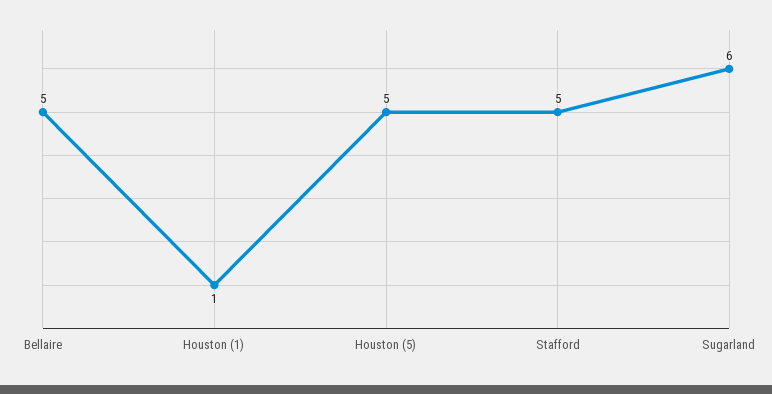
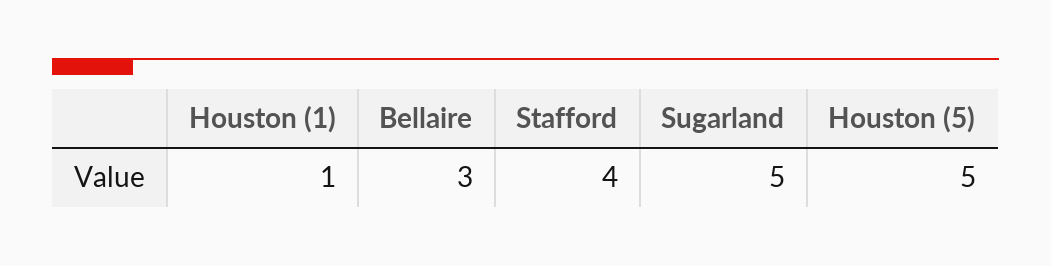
Bellaire: 5 -> 3
Stafford: 5 -> 4
Sugarland: 6 -> 5

